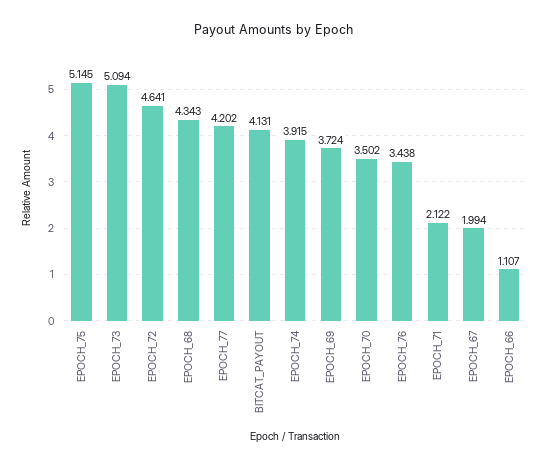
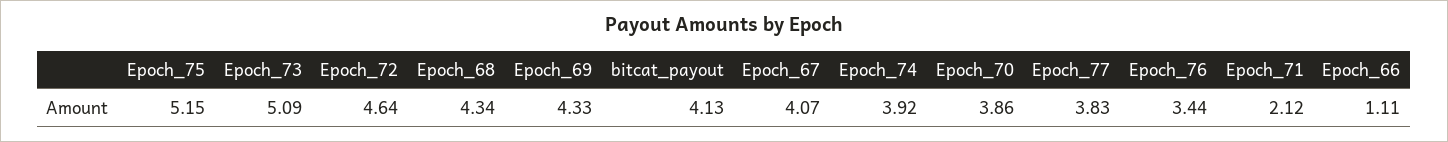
EPOCH_77: 4.202 -> 3.83
EPOCH_69: 3.724 -> 4.33
EPOCH_70: 3.502 -> 3.86
EPOCH_67: 1.994 -> 4.07

